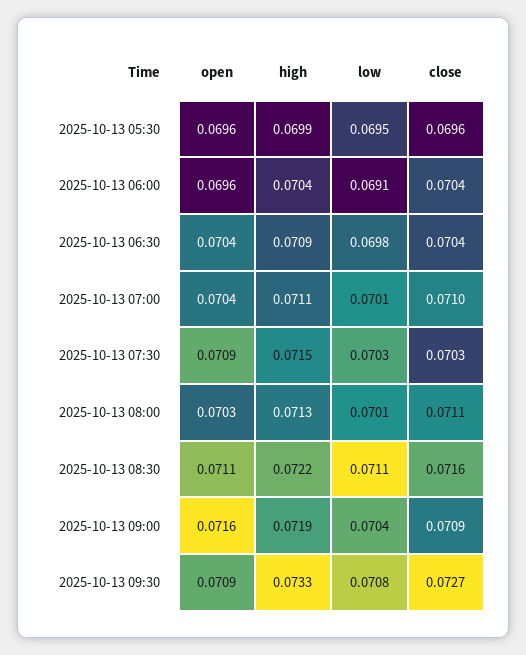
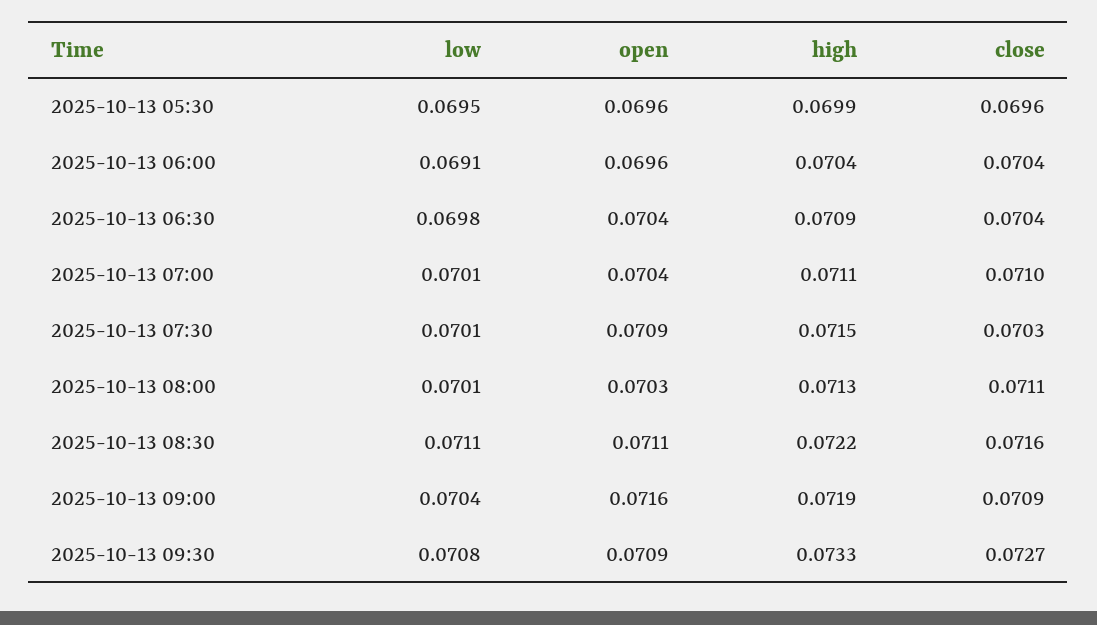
low, 2025-10-13 07:30: 0.0703 -> 0.0701

